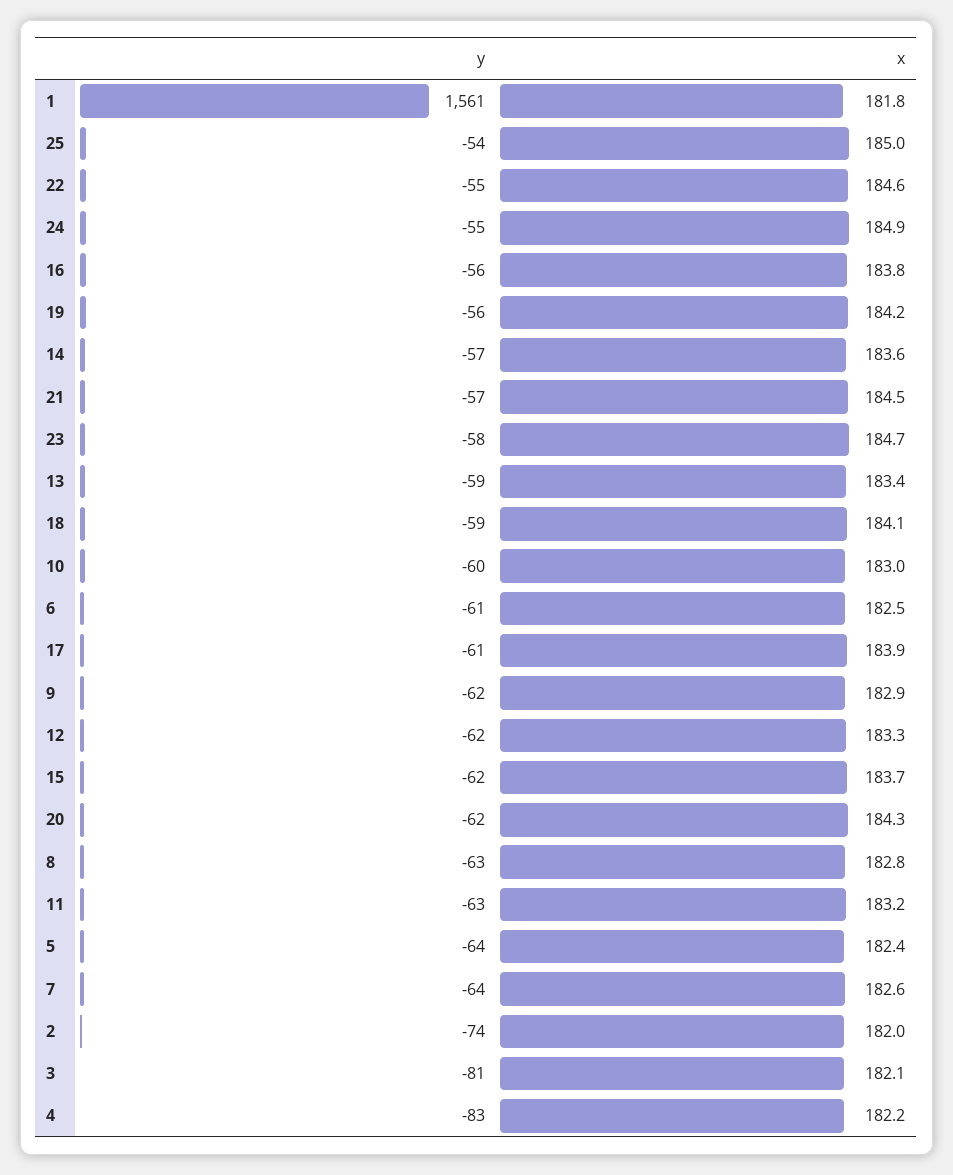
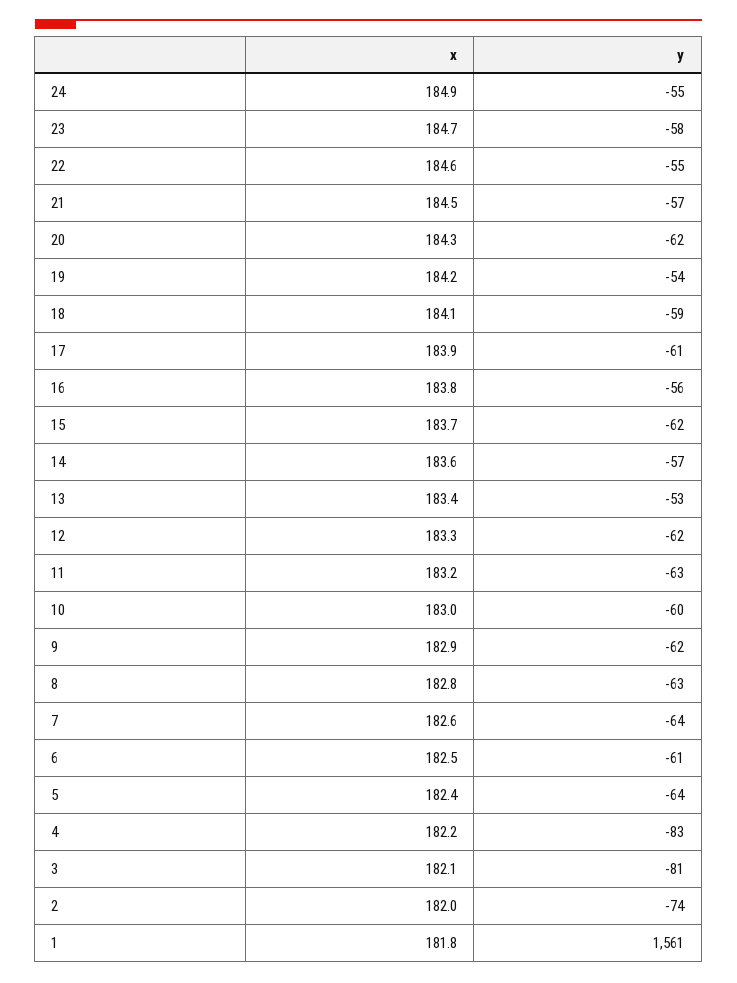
y, 25: -54 -> none
x, 25: 185 -> none
y, 19: -56 -> -54
y, 13: -59 -> -53

